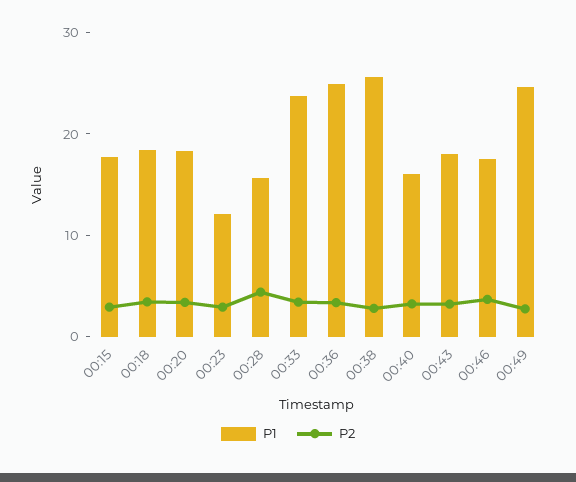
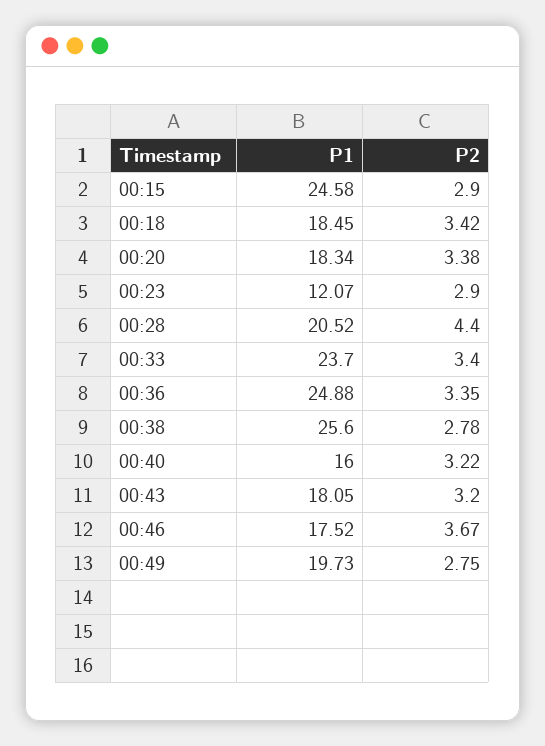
P1, 00:15: 18 -> 24.58
P1, 00:28: 16 -> 20.52
P1, 00:49: 24 -> 19.73

